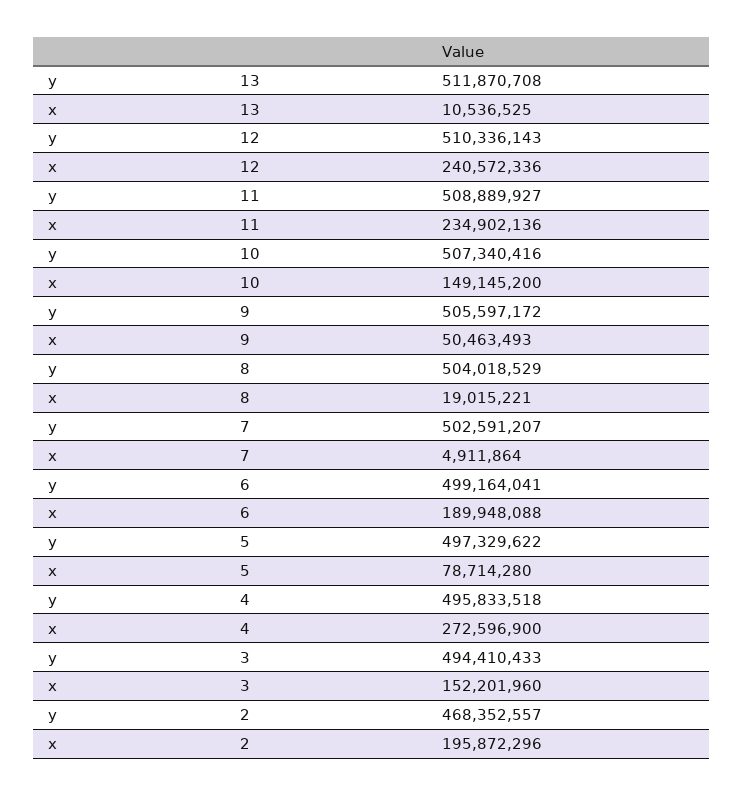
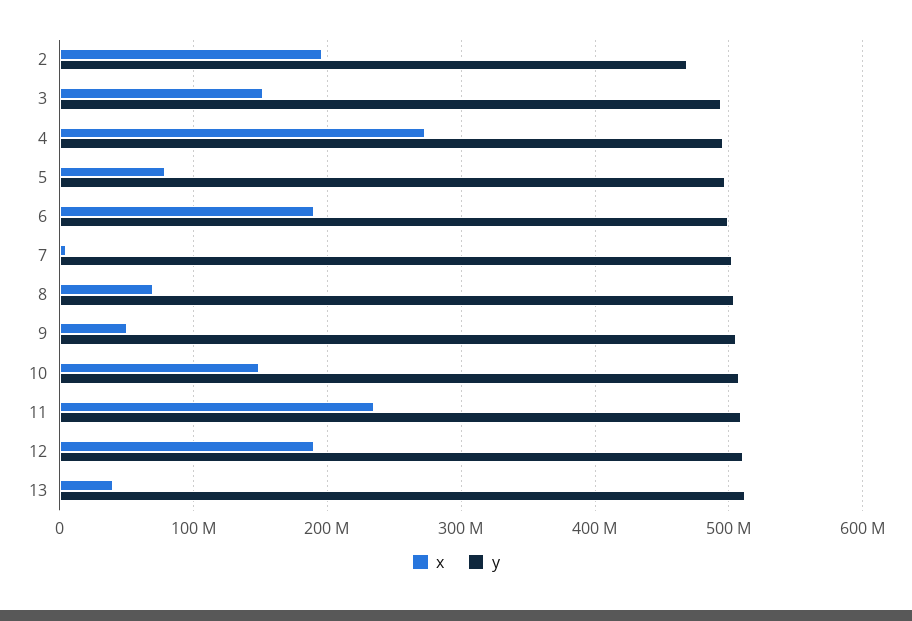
x, 13: 10536525 -> 40000000
x, 12: 240572336 -> 190000000
x, 8: 19015221 -> 70000000

